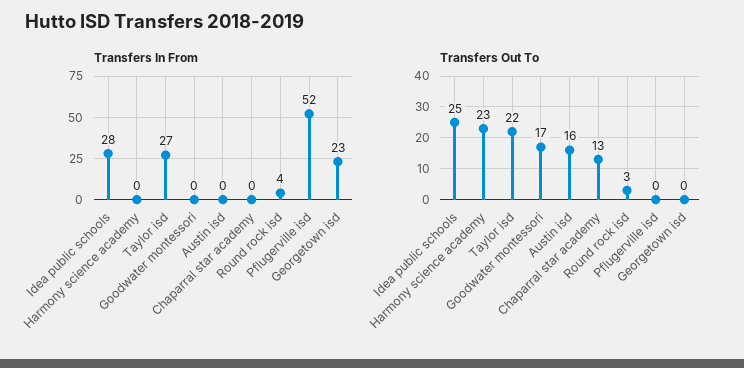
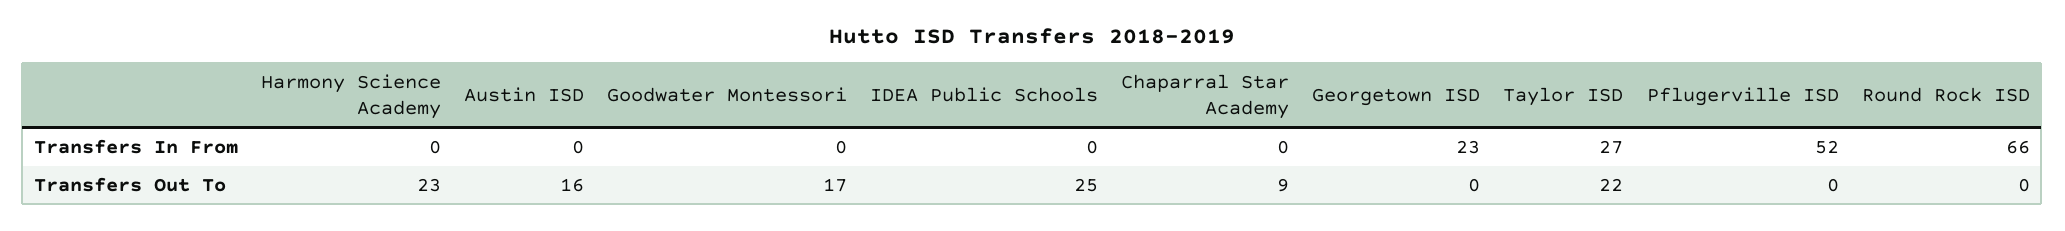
Transfers In From, Idea public schools: 28 -> 0
Transfers In From, Round rock isd: 4 -> 66
Transfers Out To, Chaparral star academy: 13 -> 9
Transfers Out To, Round rock isd: 3 -> 0

